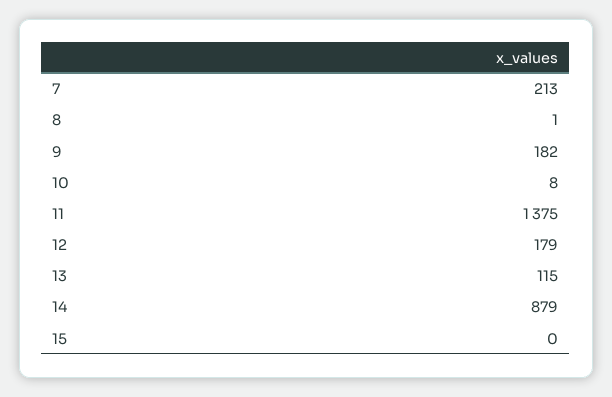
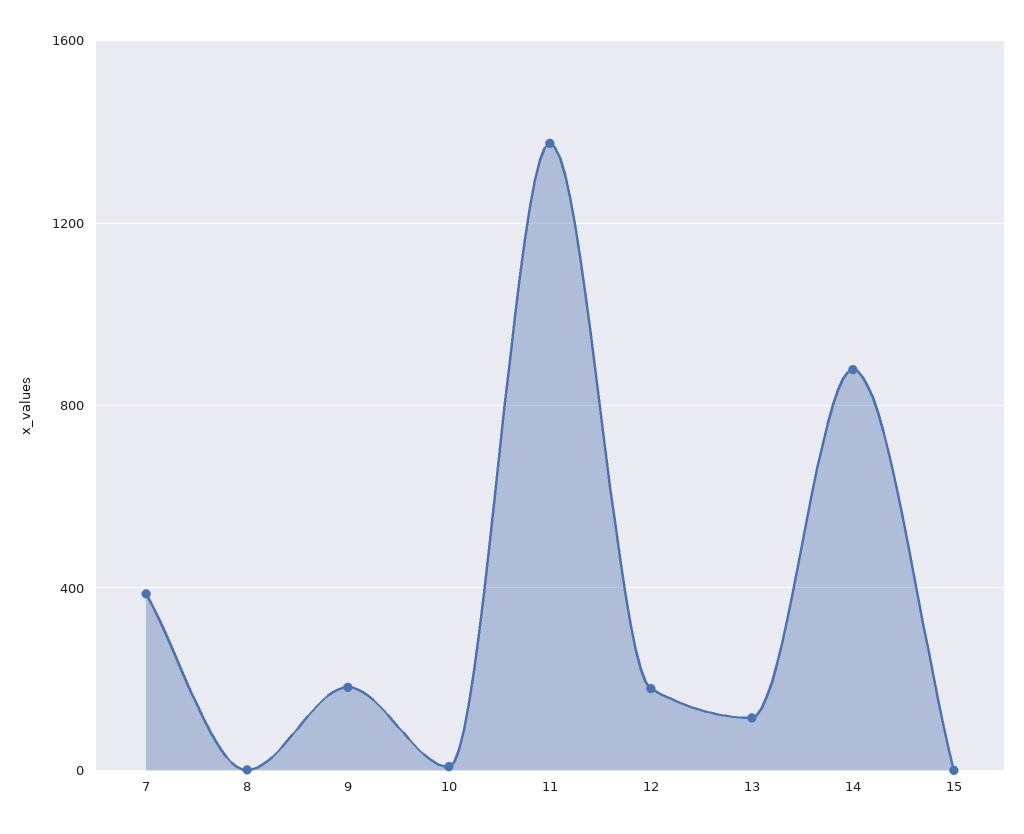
7: 213 -> 400

